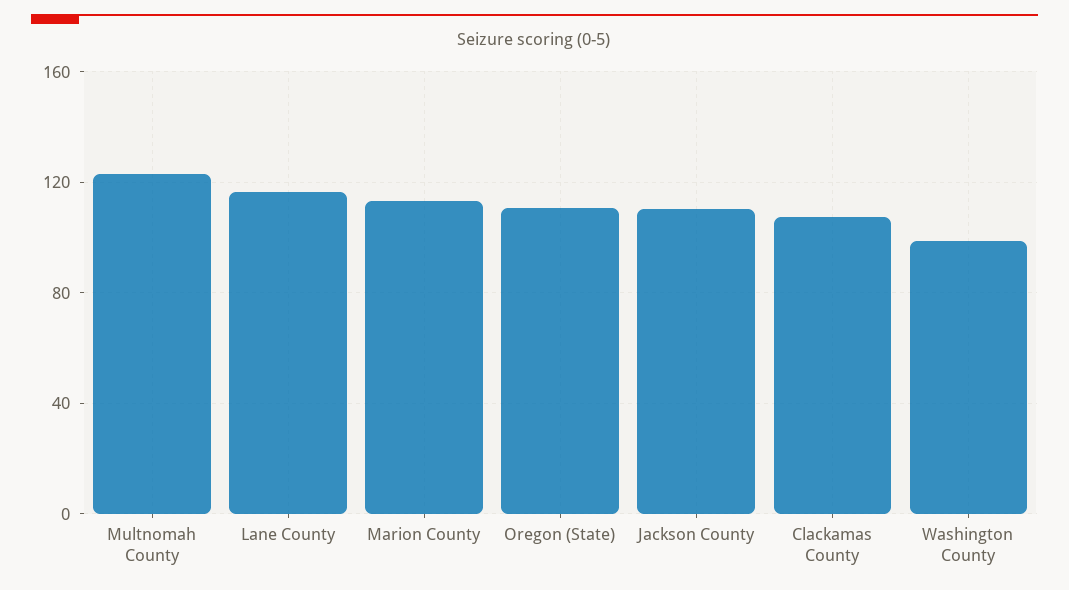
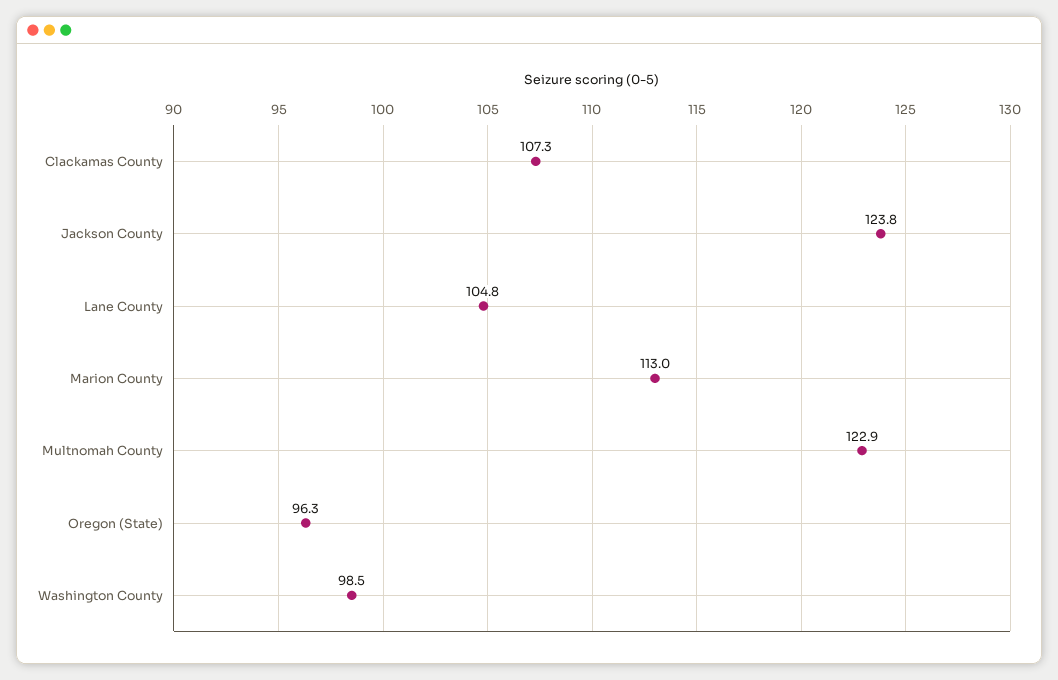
Lane County: 115 -> 104.8
Oregon (State): 110 -> 96.3
Jackson County: 110 -> 123.8

